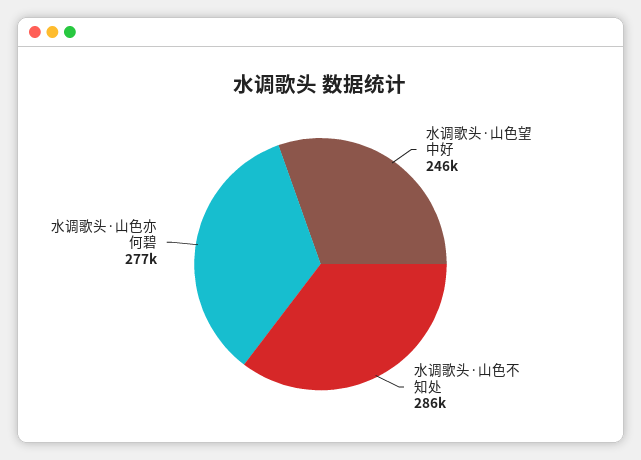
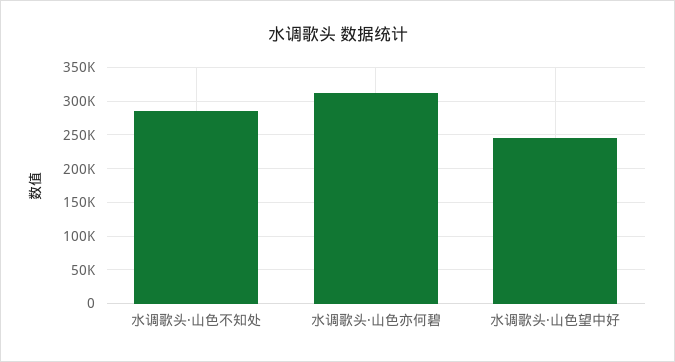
水调歌头·山色亦何碧: 277000 -> 310000

